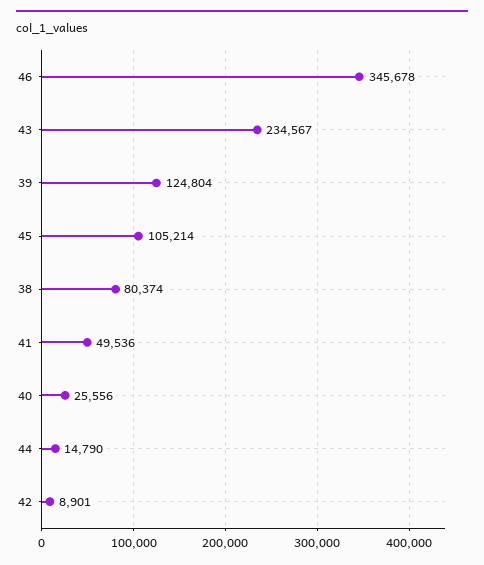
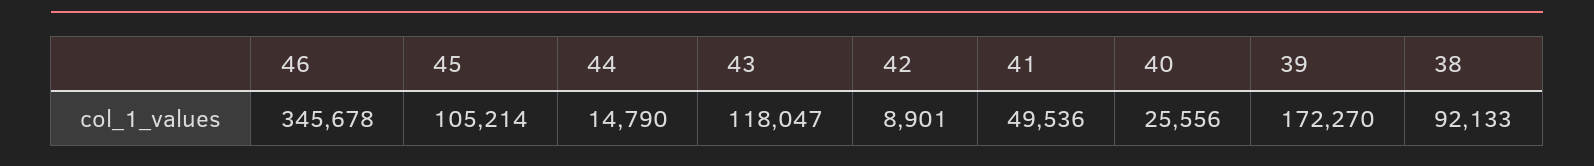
43: 234567 -> 118047
39: 124804 -> 172270
38: 80374 -> 92133

